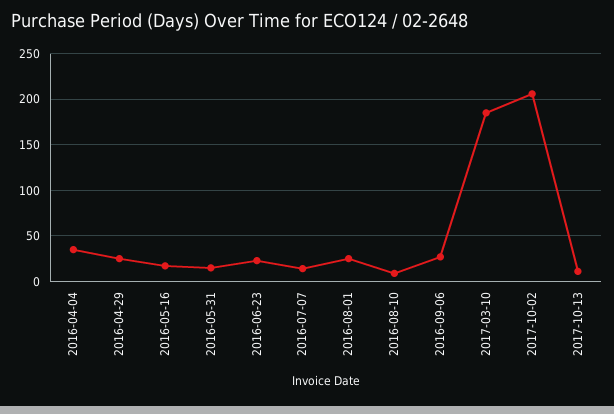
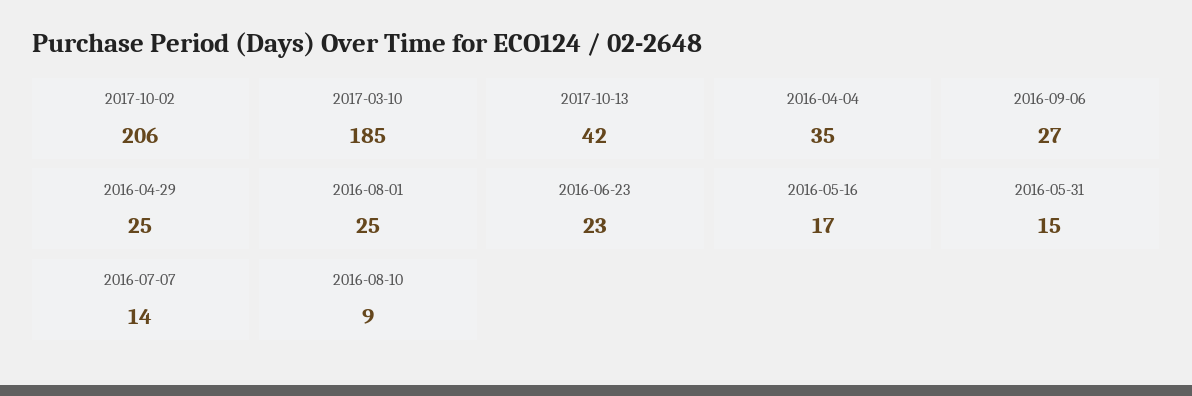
2017-10-13: 10 -> 42

